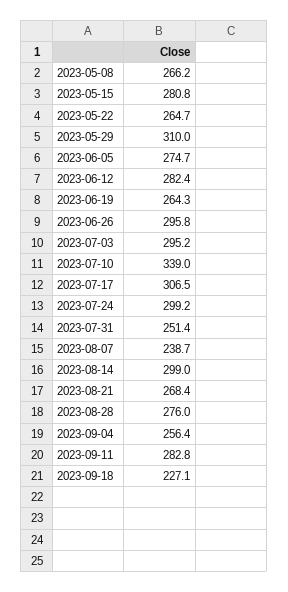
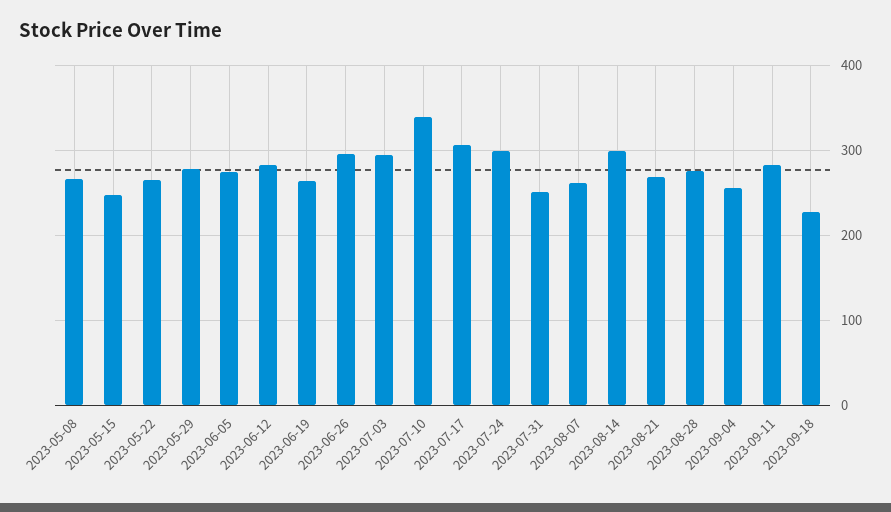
2023-05-15: 280.8 -> 250
2023-05-29: 310 -> 280
2023-08-07: 238.7 -> 260

